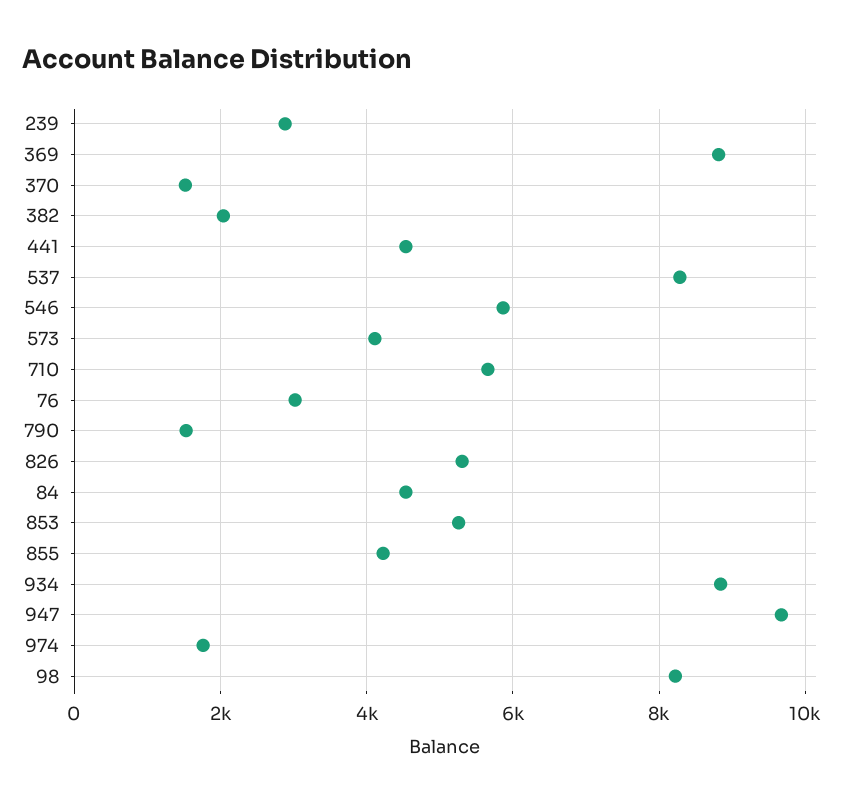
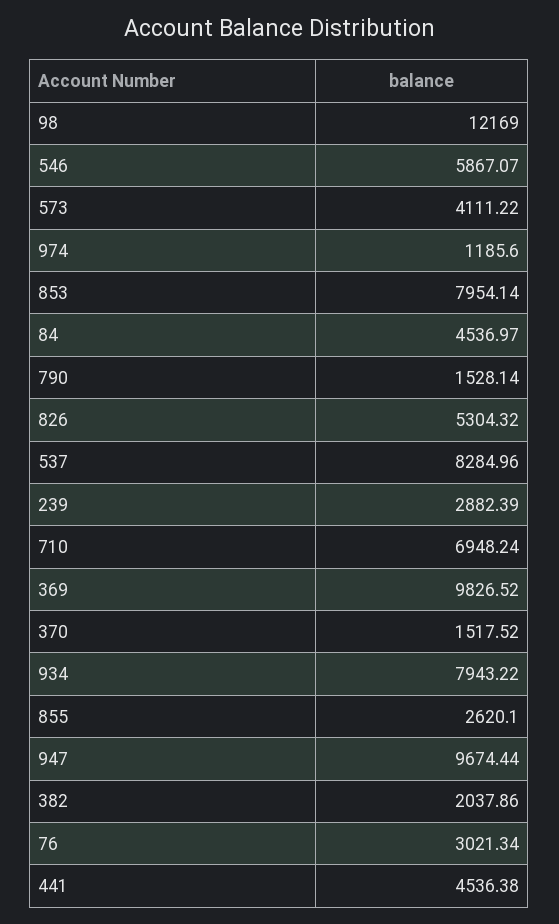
369: 8800 -> 9826.52
710: 5600 -> 6948.24
853: 5200 -> 7954.14
855: 4200 -> 2620.1
934: 8800 -> 7943.22
974: 1800 -> 1185.6
98: 8200 -> 12169

